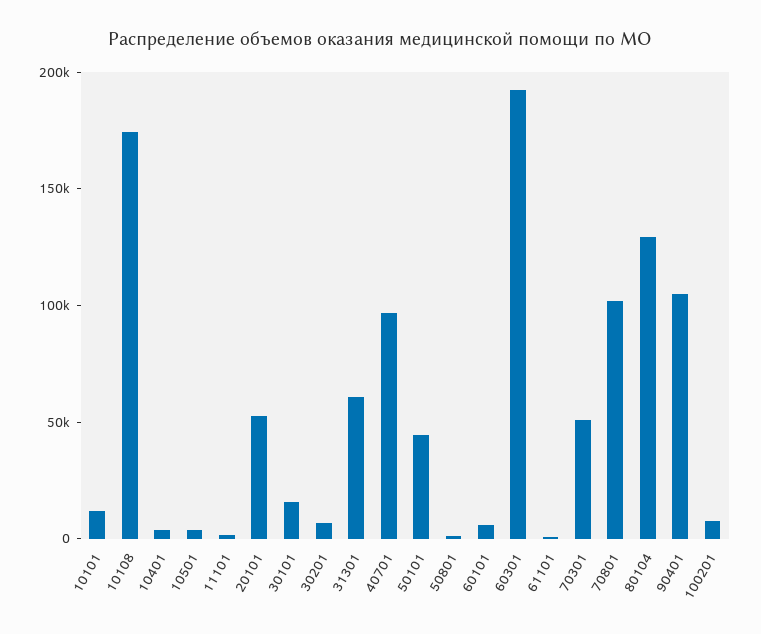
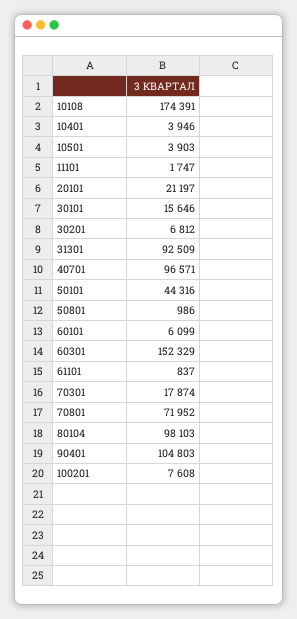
10101: 10000 -> none
20101: 50000 -> 21197
31301: 60000 -> 92509
60301: 190000 -> 152329
70301: 50000 -> 17874
70801: 100000 -> 71952
80104: 130000 -> 98103

